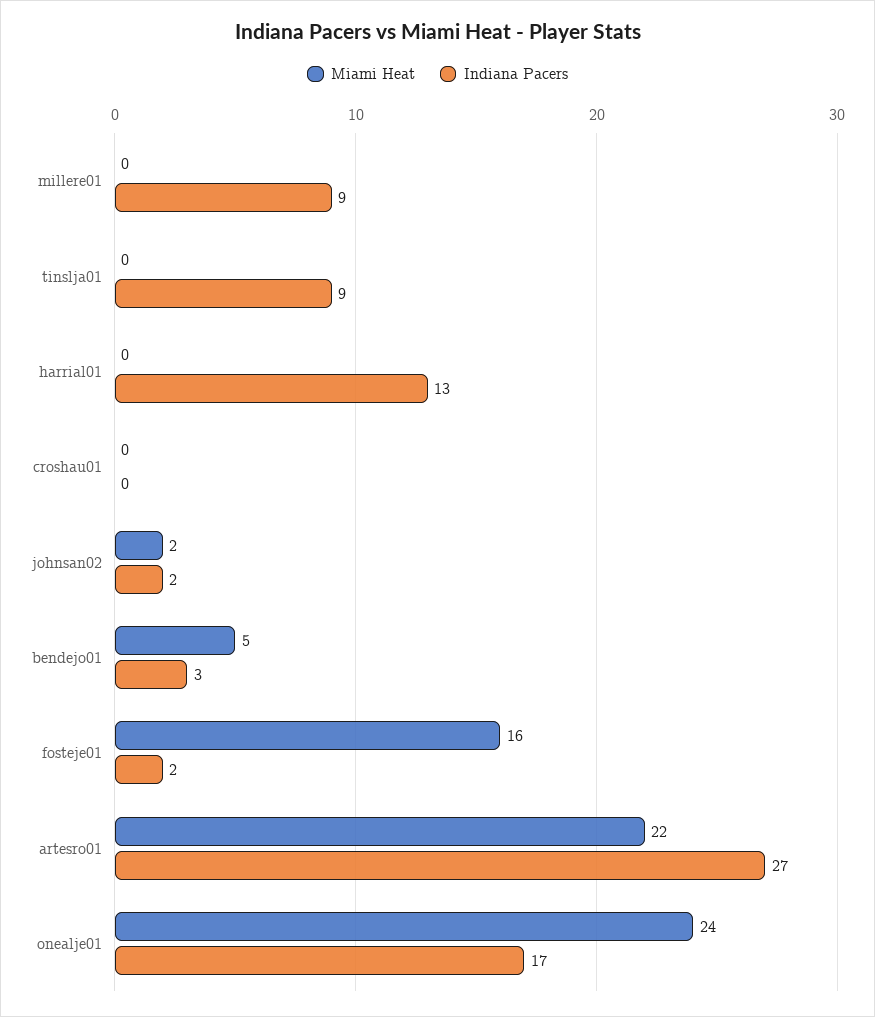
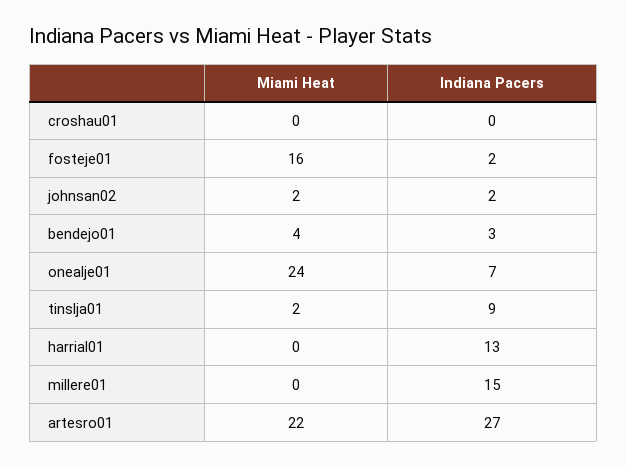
Indiana Pacers, millere01: 9 -> 15
Miami Heat, tinslja01: 0 -> 2
Miami Heat, bendejo01: 5 -> 4
Indiana Pacers, onealje01: 17 -> 7

